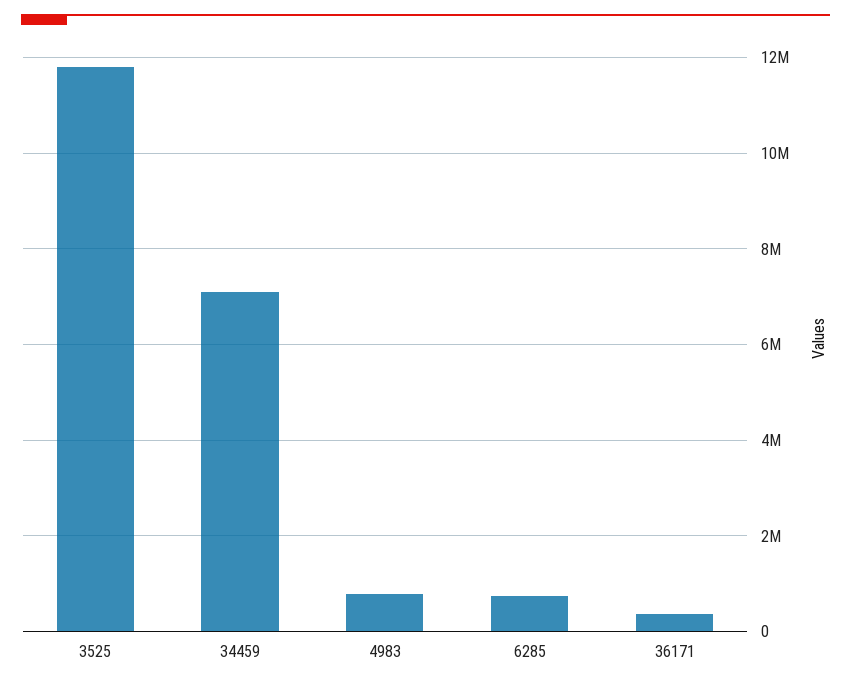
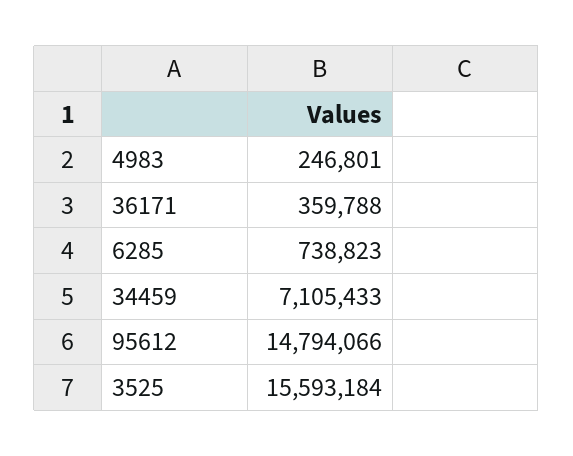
3525: 11800000 -> 15593184
4983: 800000 -> 246801
95612: none -> 14794066

